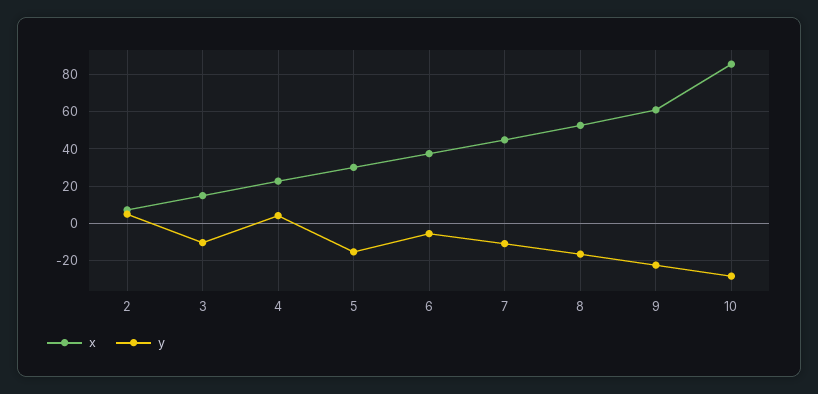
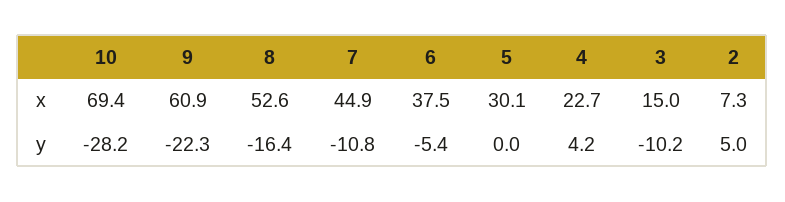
y, 5: -15 -> 0
x, 10: 85 -> 69.4

